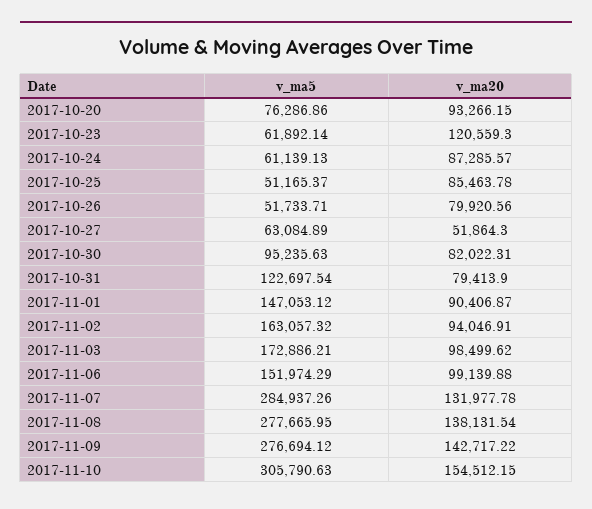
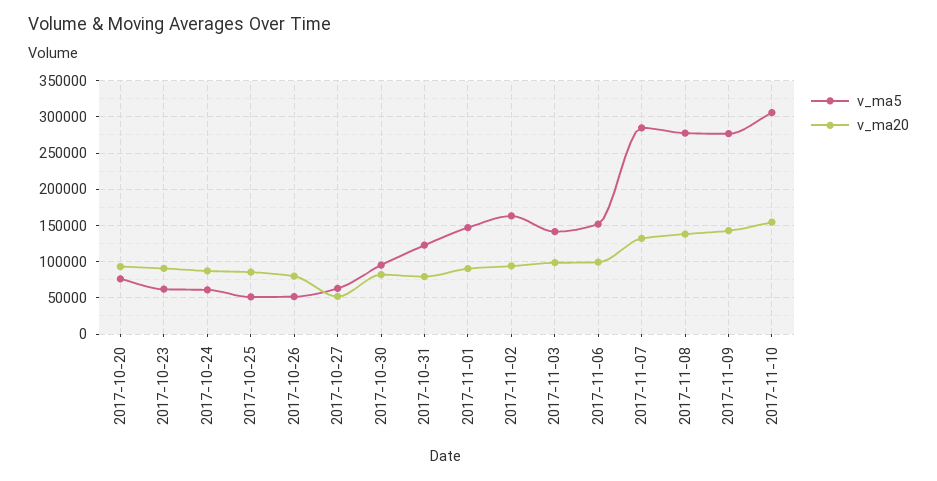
v_ma20, 2017-10-23: 120559.3 -> 90000
v_ma5, 2017-11-03: 172886.21 -> 140000

